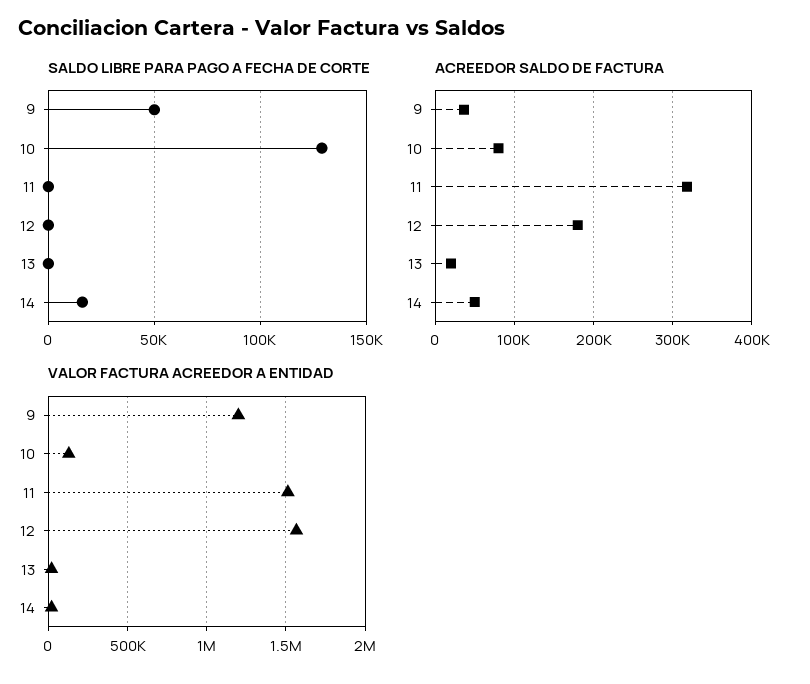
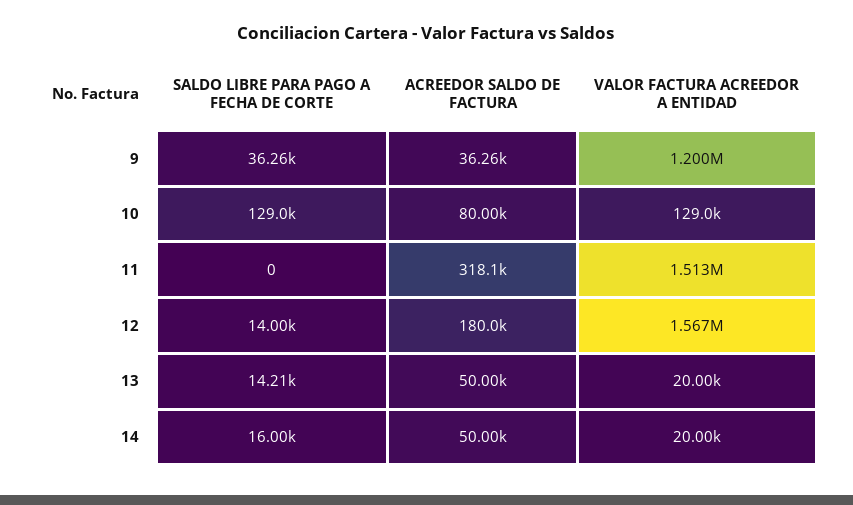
SALDO LIBRE PARA PAGO A FECHA DE CORTE, 9: 50000 -> 36260
SALDO LIBRE PARA PAGO A FECHA DE CORTE, 12: 0 -> 14000
SALDO LIBRE PARA PAGO A FECHA DE CORTE, 13: 0 -> 14210
ACREEDOR SALDO DE FACTURA, 13: 20000 -> 50000

